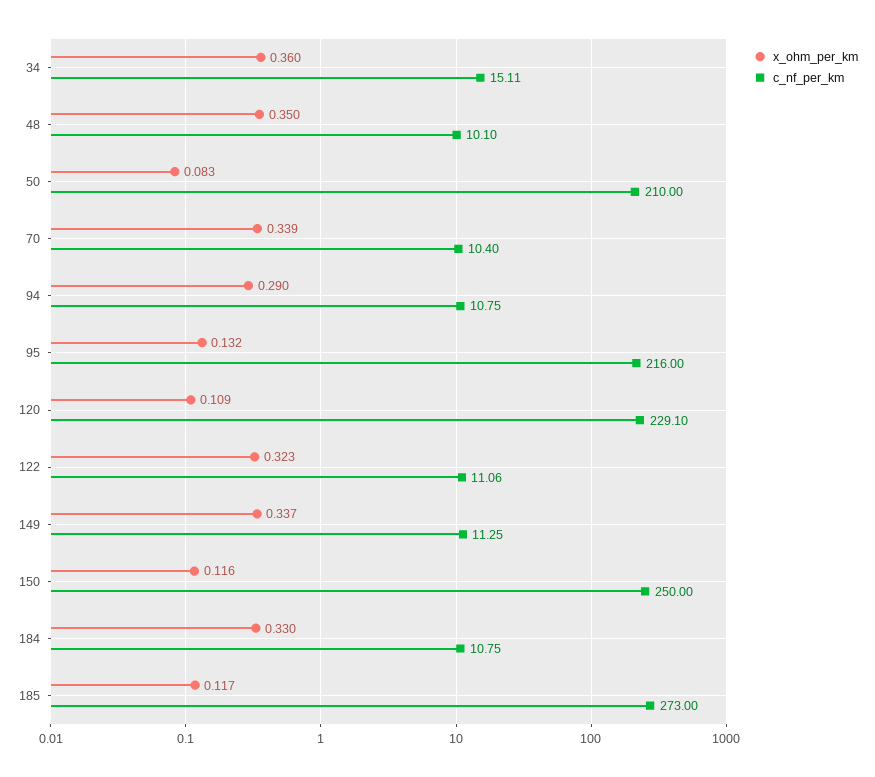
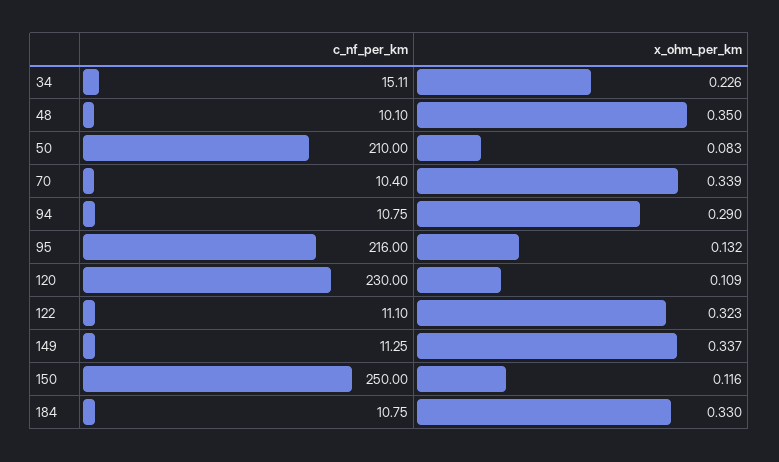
x_ohm_per_km, 34: 0.36 -> 0.226
c_nf_per_km, 120: 229.1 -> 230
c_nf_per_km, 122: 11.06 -> 11.1
x_ohm_per_km, 185: 0.117 -> none
c_nf_per_km, 185: 273 -> none

